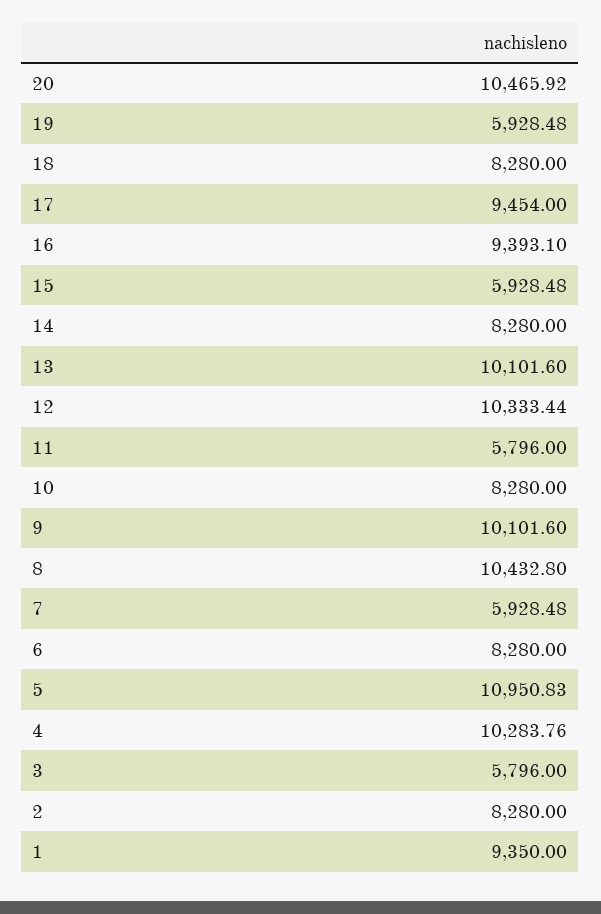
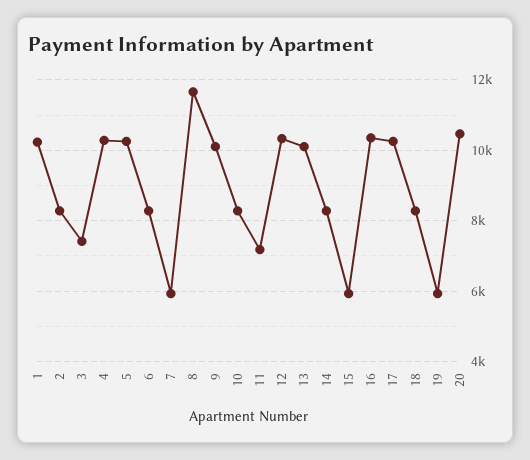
17: 9454 -> 10200
16: 9393.1 -> 10400
11: 5796 -> 7200
8: 10432.8 -> 11600
5: 10950.83 -> 10200
3: 5796 -> 7400
1: 9350 -> 10200

